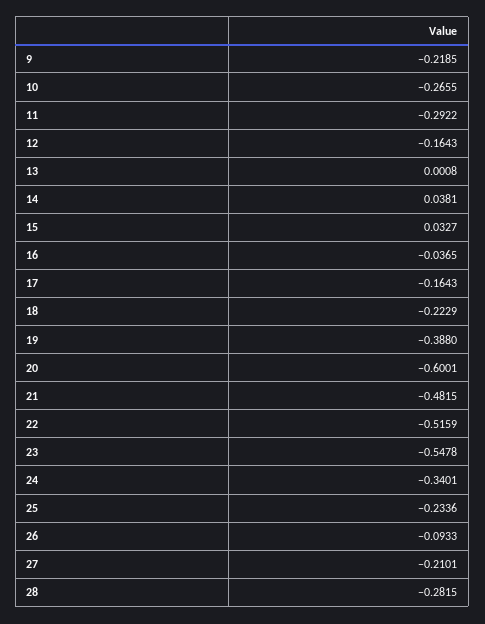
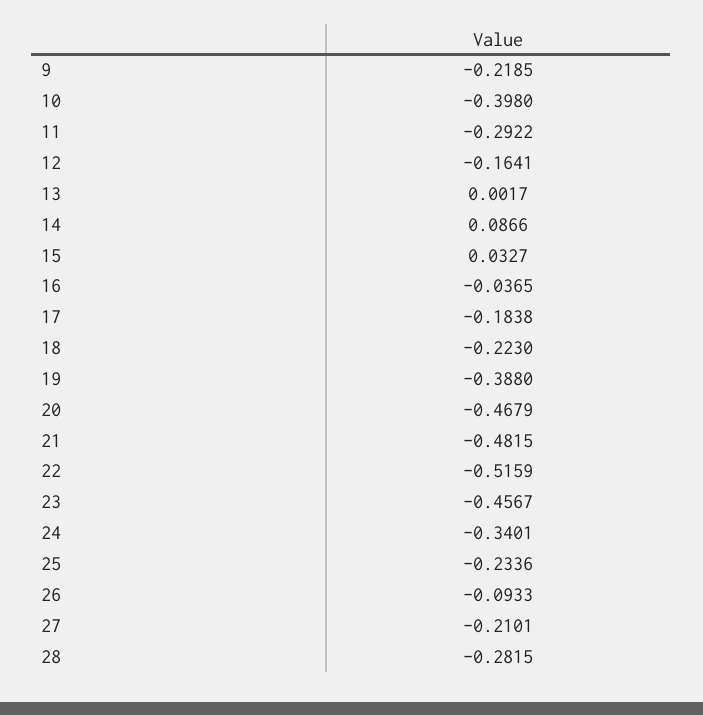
10: -0.2655 -> -0.398
12: -0.1643 -> -0.1641
13: 0.0008 -> 0.0017
14: 0.0381 -> 0.0866
17: -0.1643 -> -0.1838
18: -0.2229 -> -0.223
20: -0.6001 -> -0.4679
23: -0.5478 -> -0.4567

